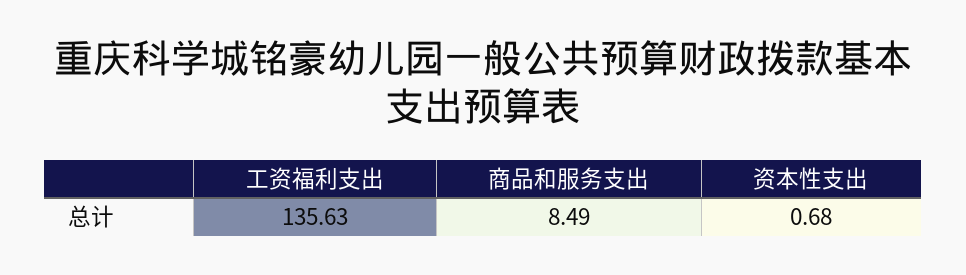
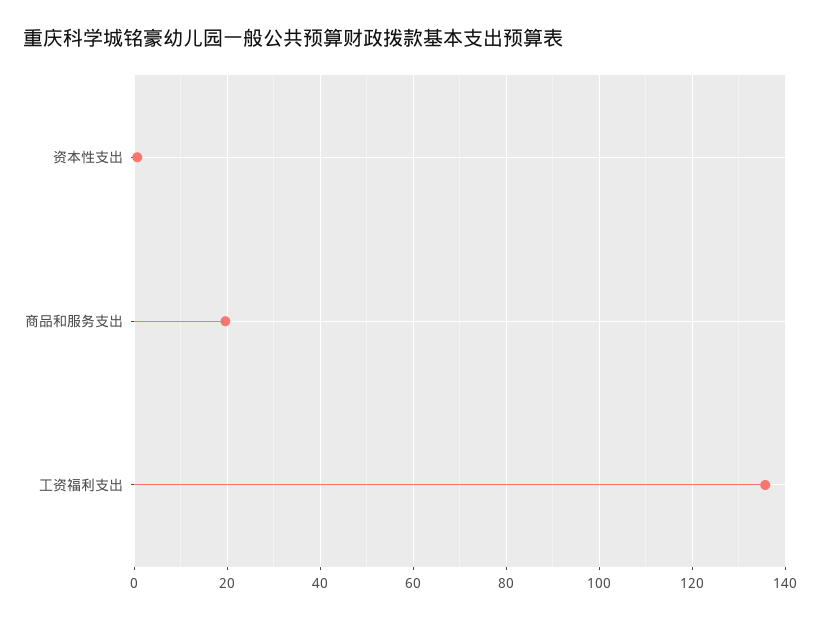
商品和服务支出: 8.49 -> 20

